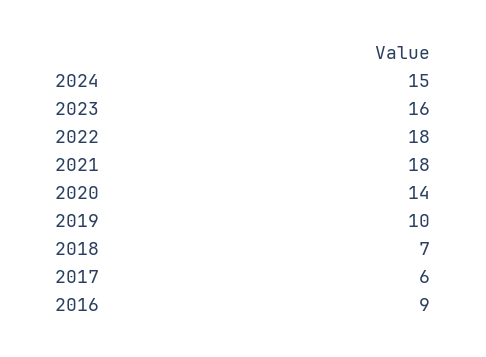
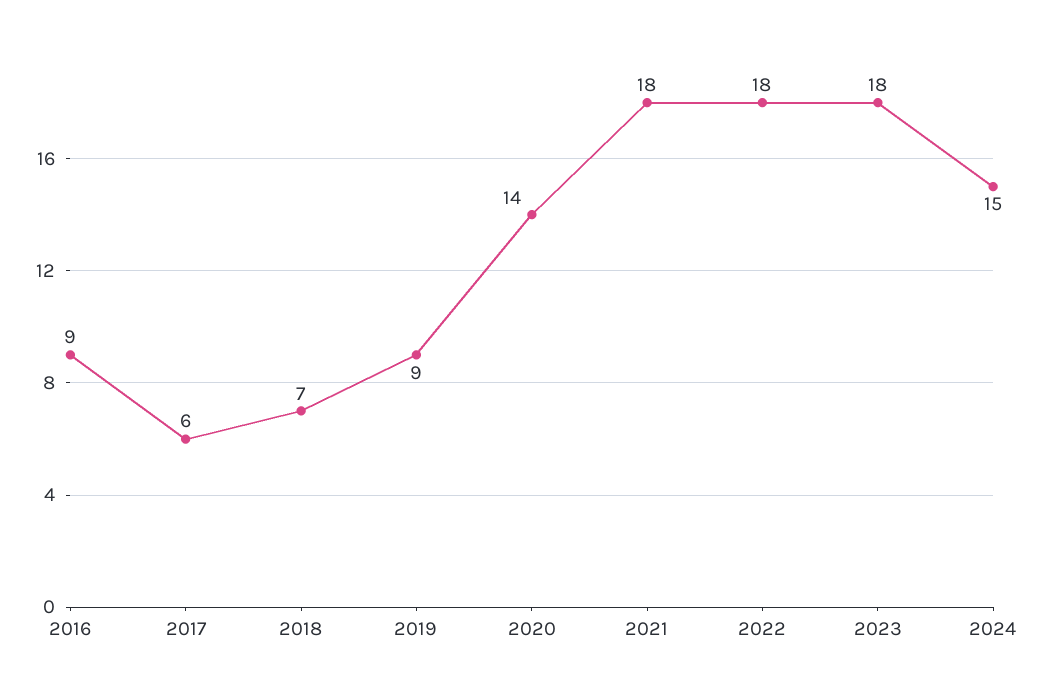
2023: 16 -> 18
2019: 10 -> 9

